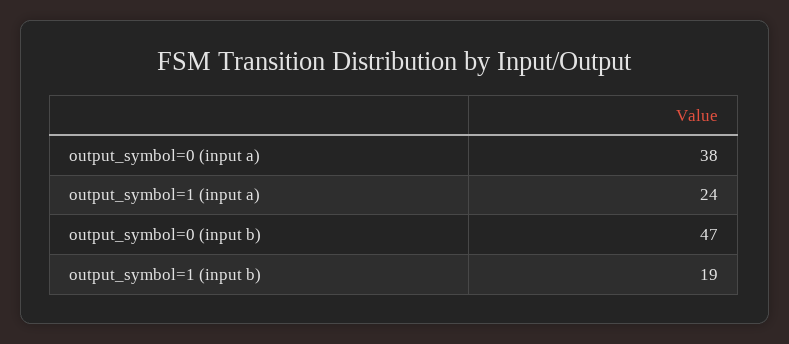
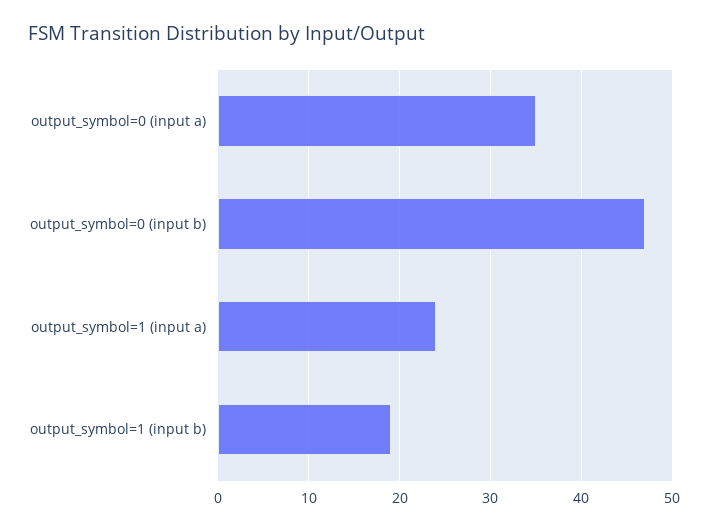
output_symbol=0 (input a): 38 -> 35

